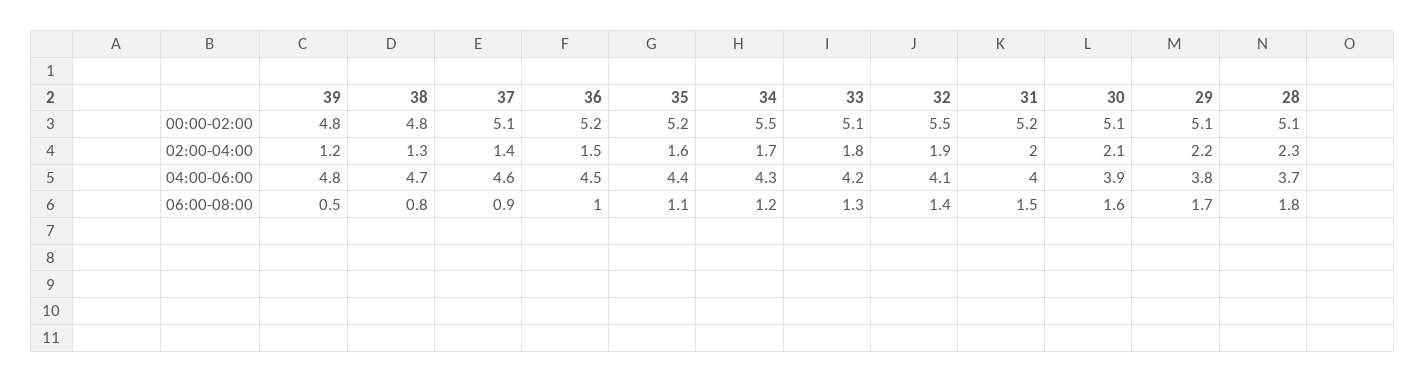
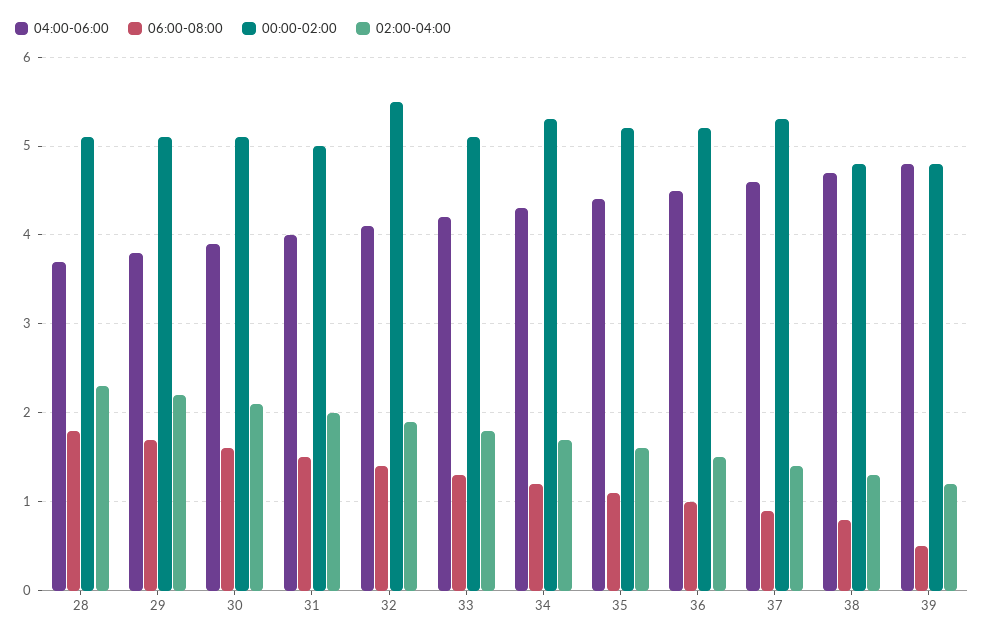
00:00-02:00, 37: 5.1 -> 5.3
00:00-02:00, 34: 5.5 -> 5.3
00:00-02:00, 31: 5.2 -> 5

